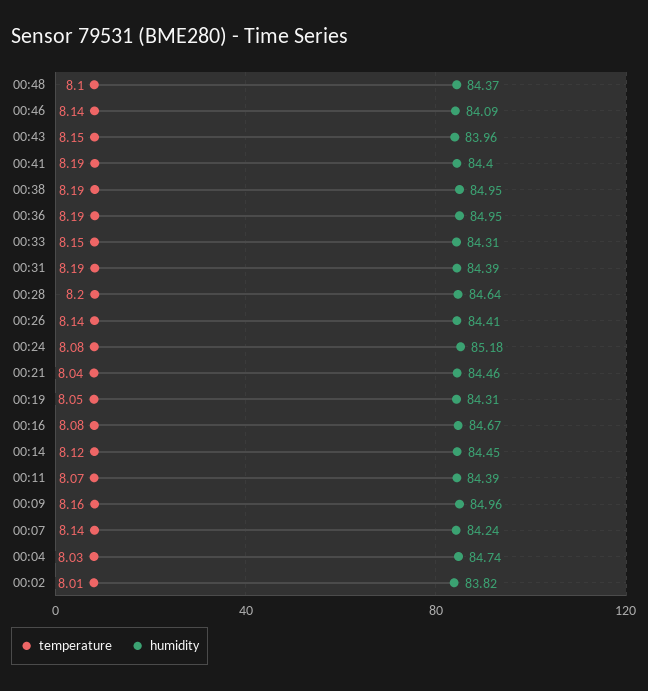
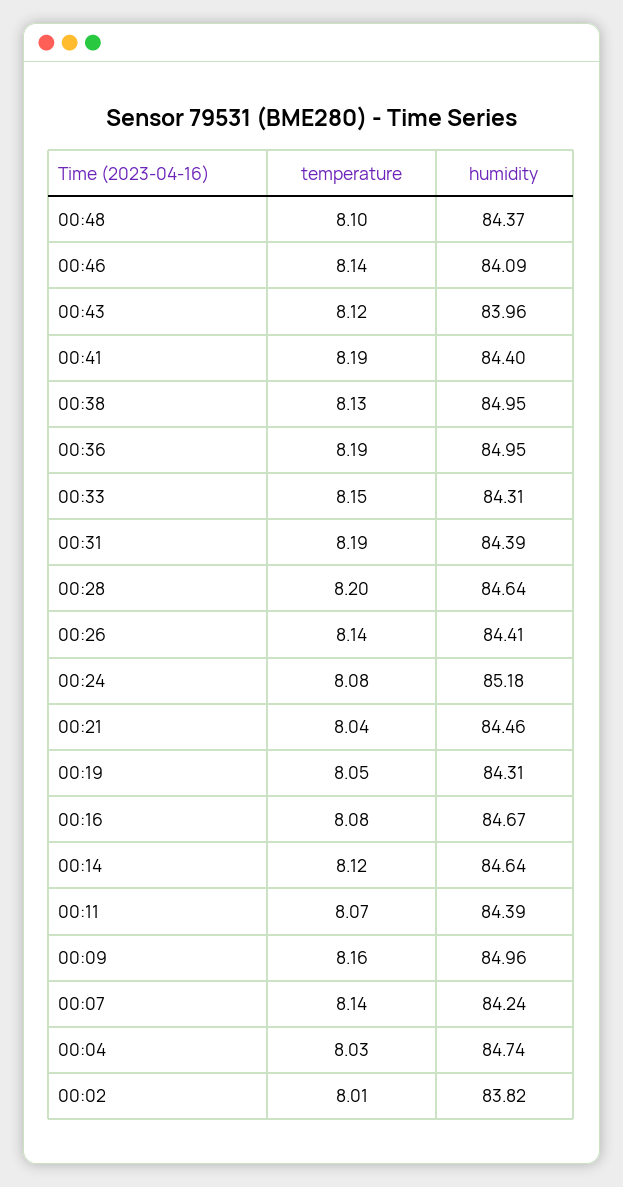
temperature, 00:43: 8.15 -> 8.12
temperature, 00:38: 8.19 -> 8.13
humidity, 00:14: 84.45 -> 84.64

